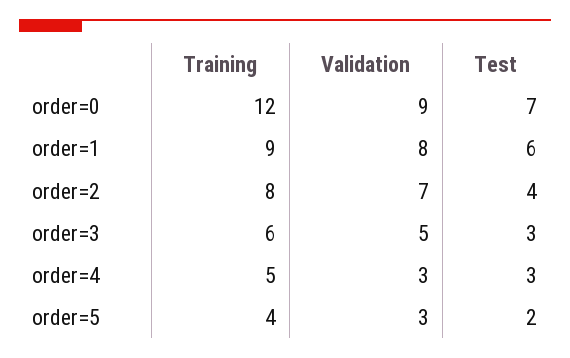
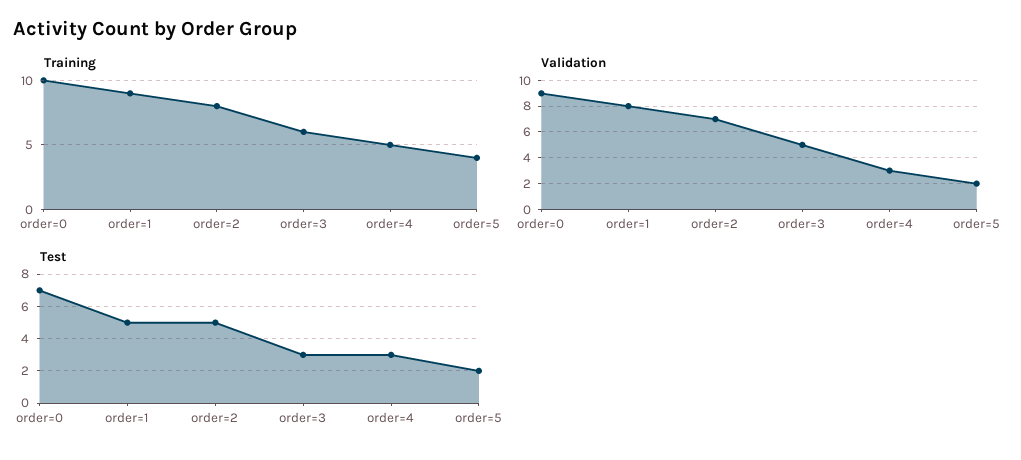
Training, order=0: 12 -> 10
Test, order=1: 6 -> 5
Test, order=2: 4 -> 5
Validation, order=5: 3 -> 2

